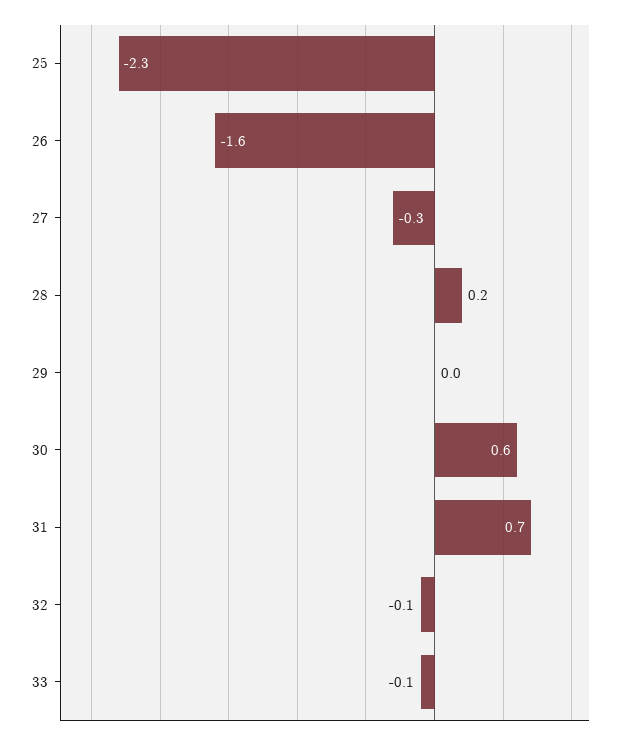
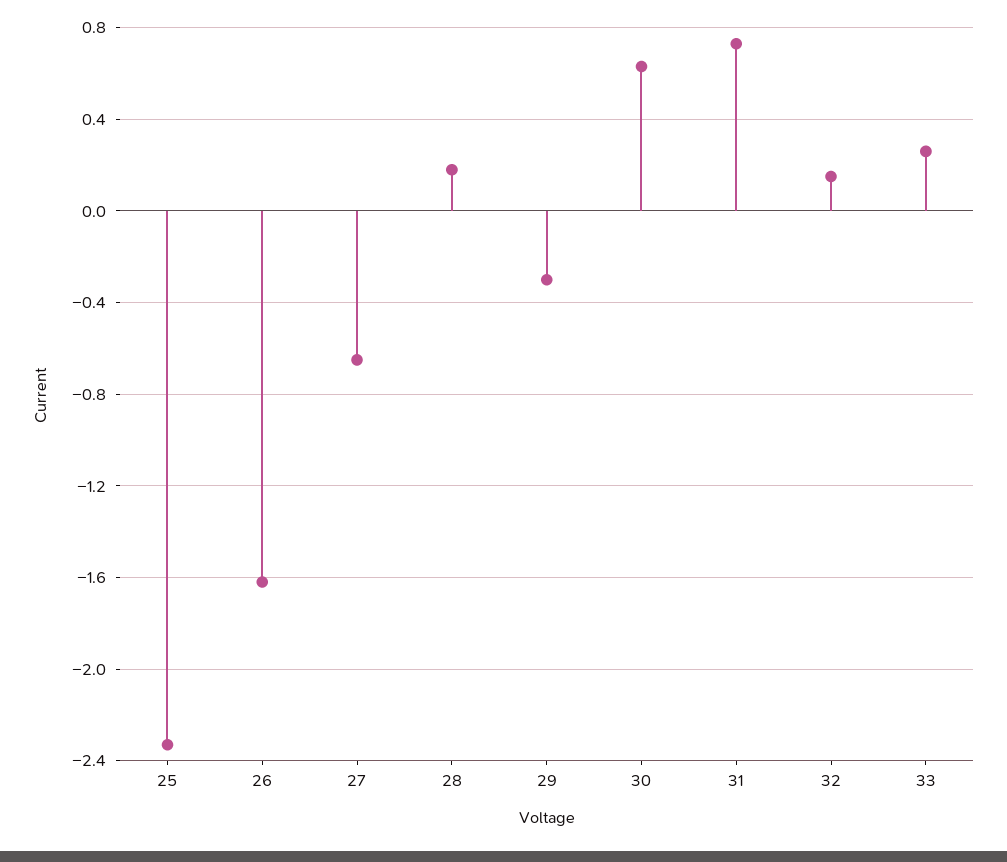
27: -0.3 -> -0.65
29: 0 -> -0.3
32: -0.1 -> 0.15
33: -0.1 -> 0.25

